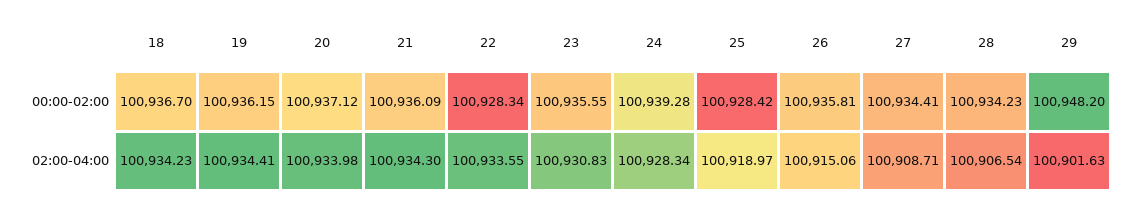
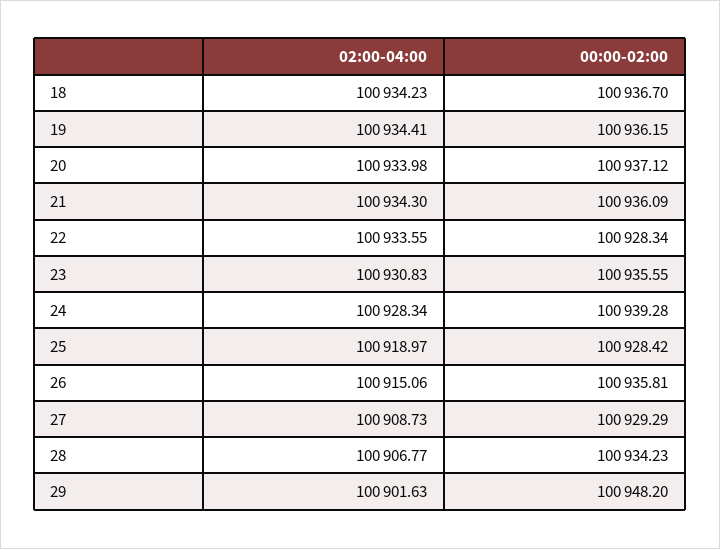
27, 00:00-02:00: 100934.41 -> 100929.29
27, 02:00-04:00: 100908.71 -> 100908.73
28, 02:00-04:00: 100906.54 -> 100906.77

